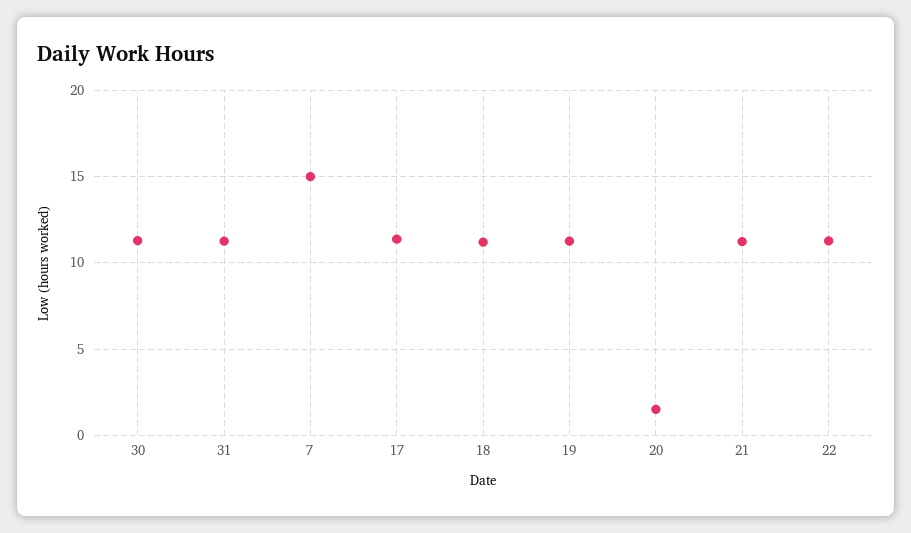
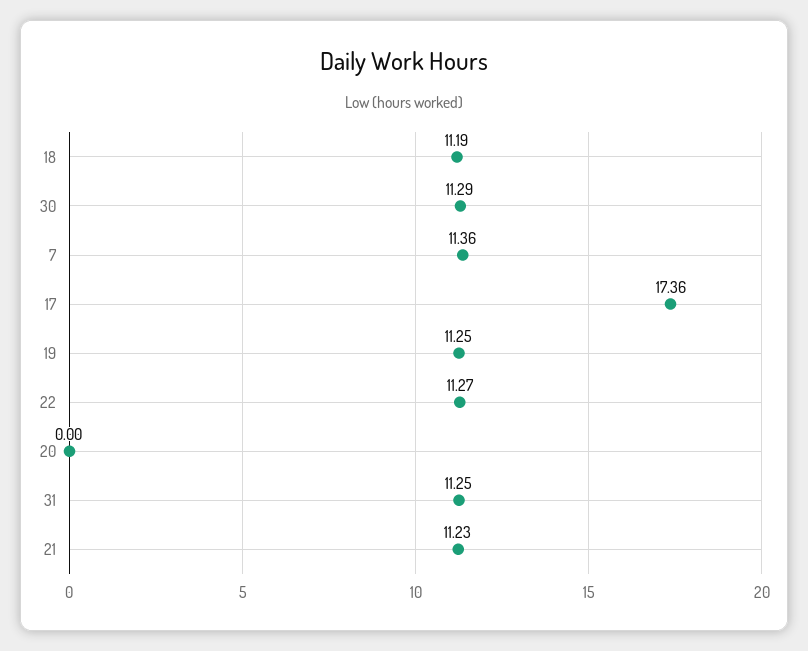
7: 15 -> 11.36
17: 11.5 -> 17.36
20: 1.5 -> 0

